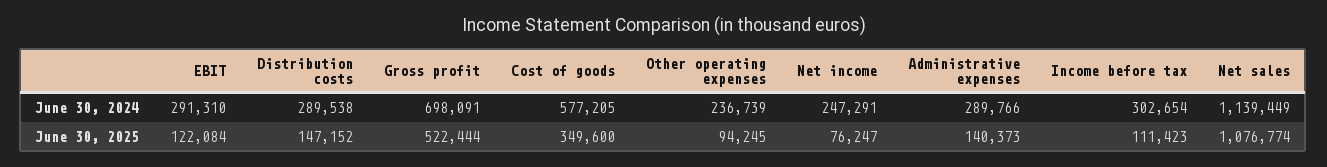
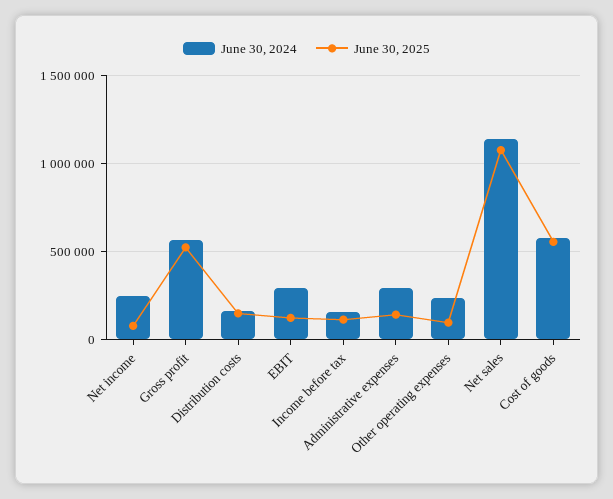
June 30, 2024, Distribution costs: 289538 -> 150000
June 30, 2024, Gross profit: 698091 -> 550000
June 30, 2024, Income before tax: 302654 -> 150000
June 30, 2025, Cost of goods: 349600 -> 550000

